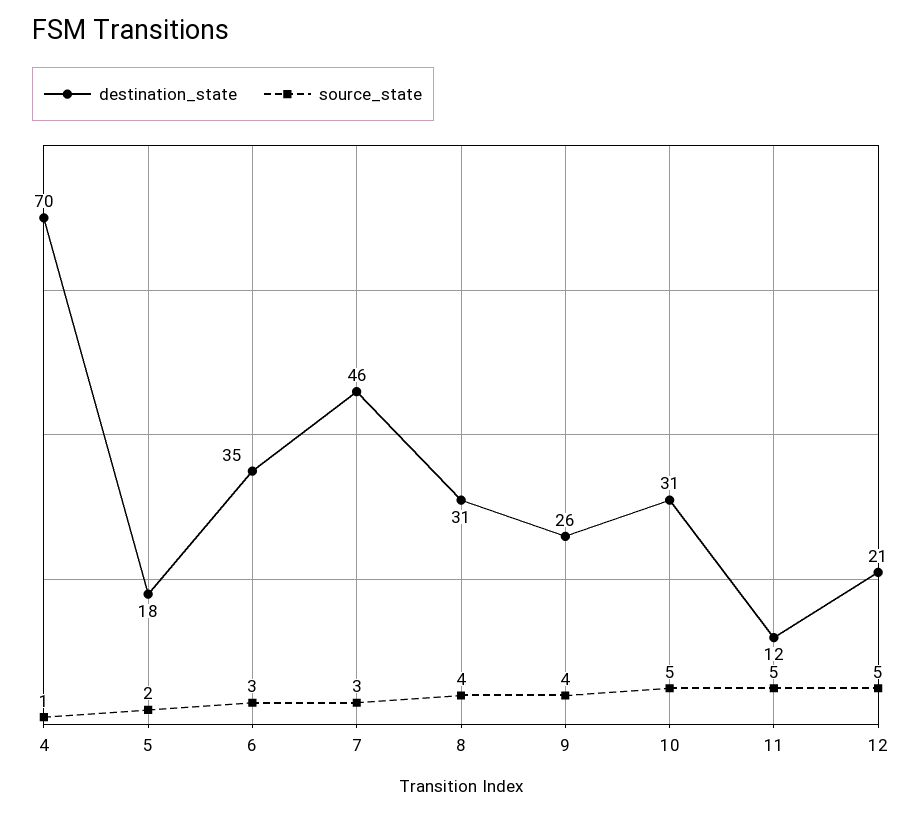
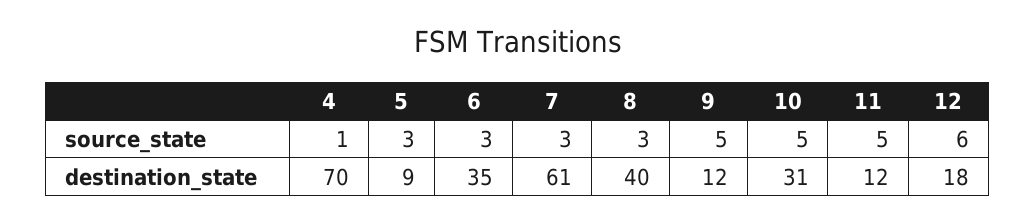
destination_state, 5: 18 -> 9
source_state, 5: 2 -> 3
destination_state, 7: 46 -> 61
destination_state, 8: 31 -> 40
source_state, 8: 4 -> 3
destination_state, 9: 26 -> 12
source_state, 9: 4 -> 5
destination_state, 12: 21 -> 18
source_state, 12: 5 -> 6

